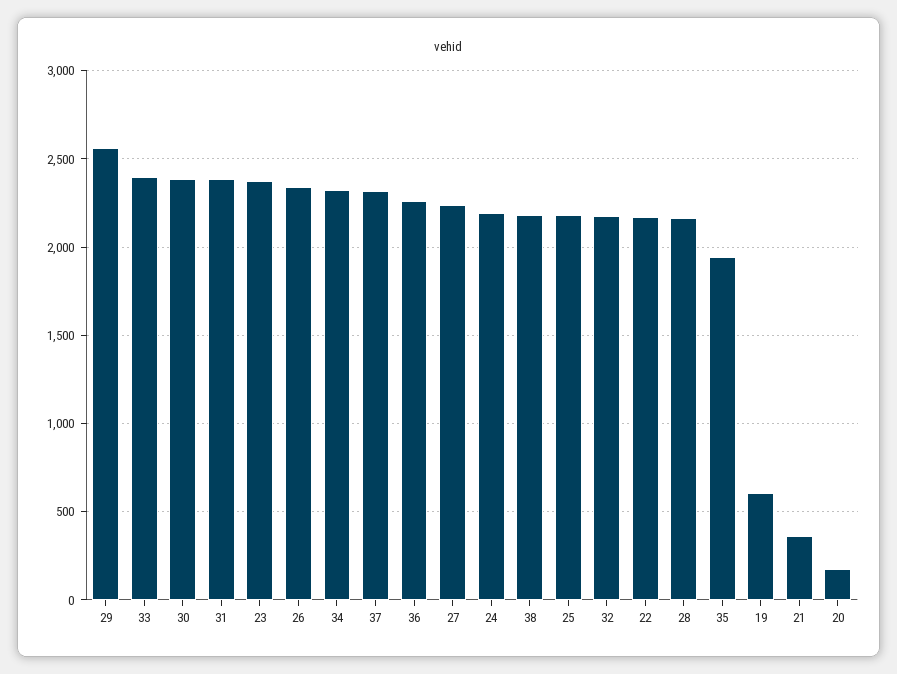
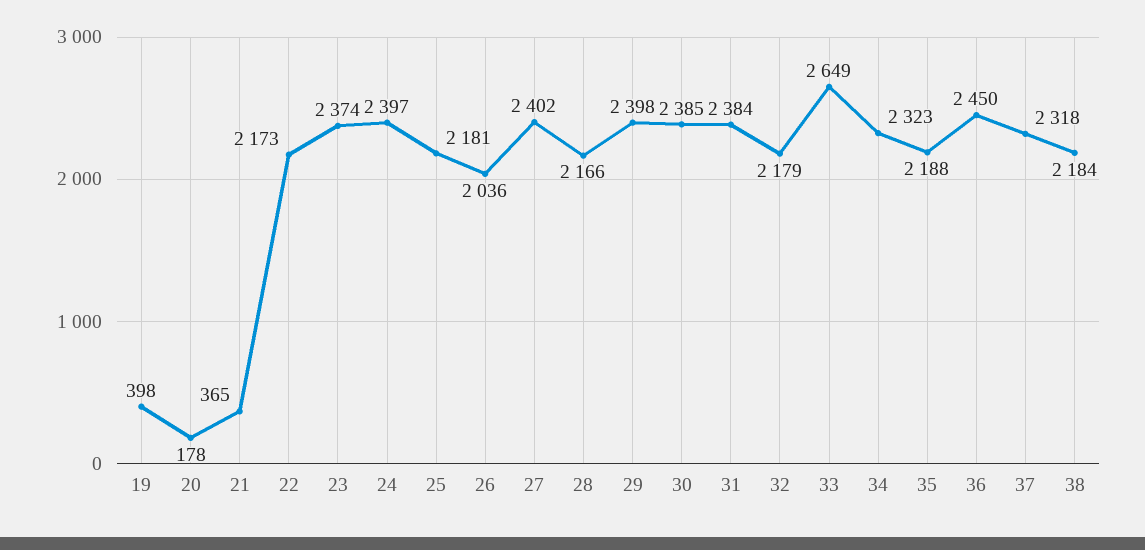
29: 2550 -> 2398
33: 2400 -> 2649
26: 2350 -> 2036
36: 2250 -> 2450
27: 2250 -> 2402
24: 2200 -> 2397
35: 1950 -> 2188
19: 600 -> 398

